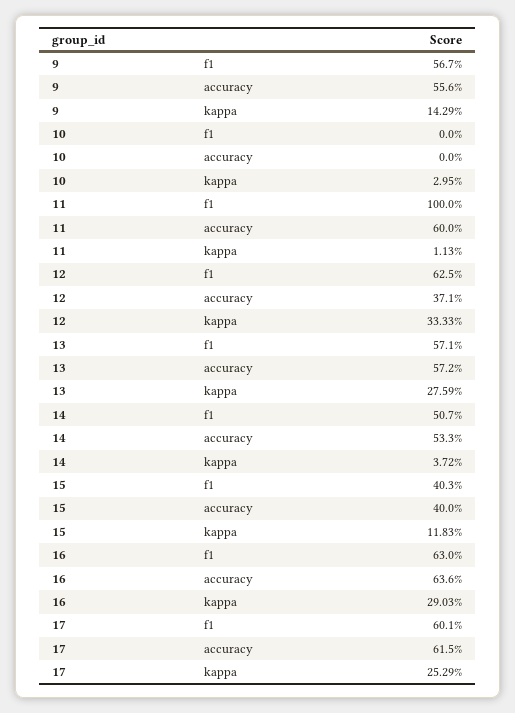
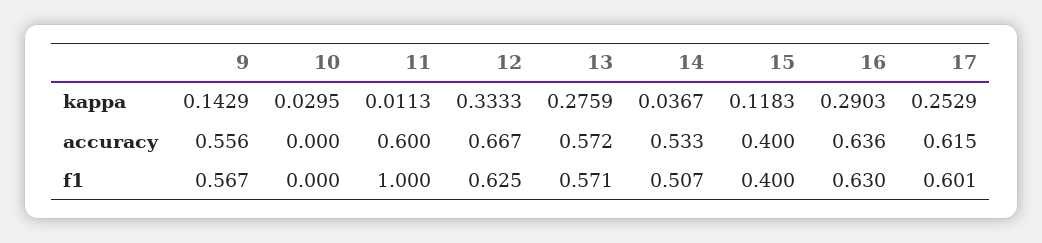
12, accuracy: 0.371 -> 0.667
14, kappa: 0.0372 -> 0.0367
15, f1: 0.403 -> 0.4

